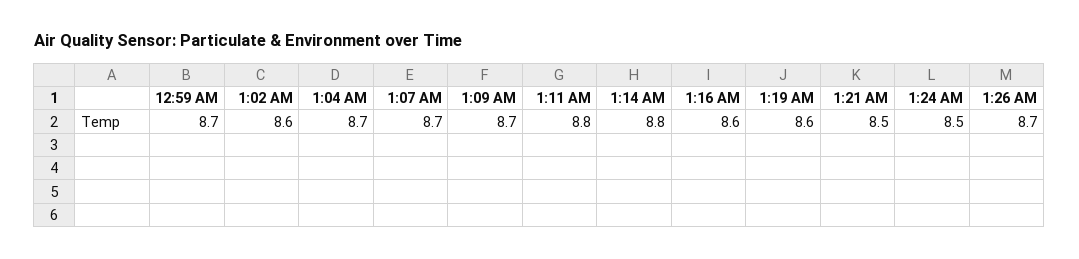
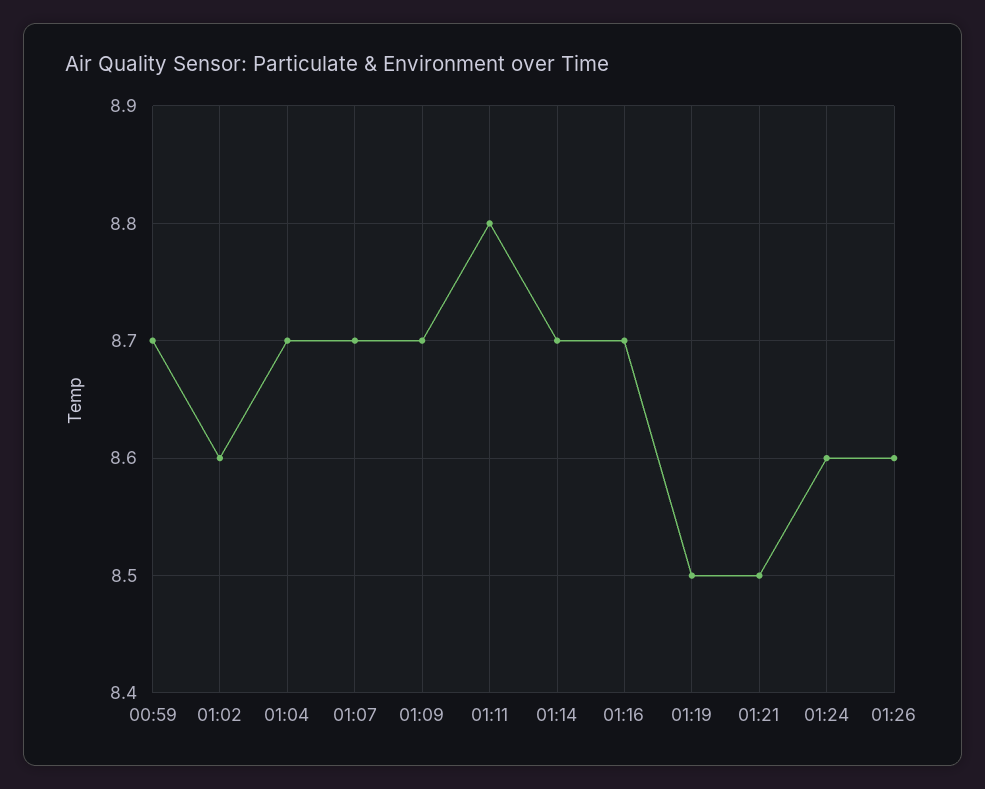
1:14 AM: 8.8 -> 8.7
1:16 AM: 8.6 -> 8.7
1:19 AM: 8.6 -> 8.5
1:24 AM: 8.5 -> 8.6
1:26 AM: 8.7 -> 8.6

